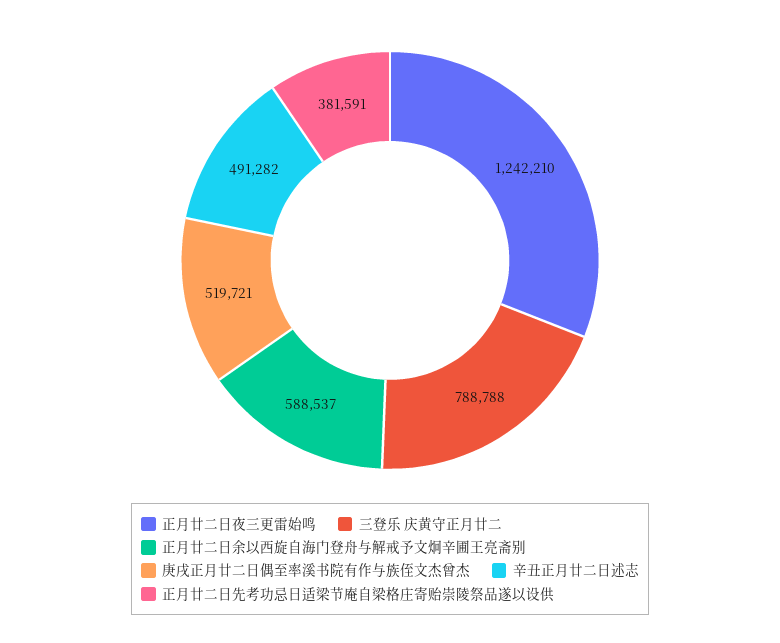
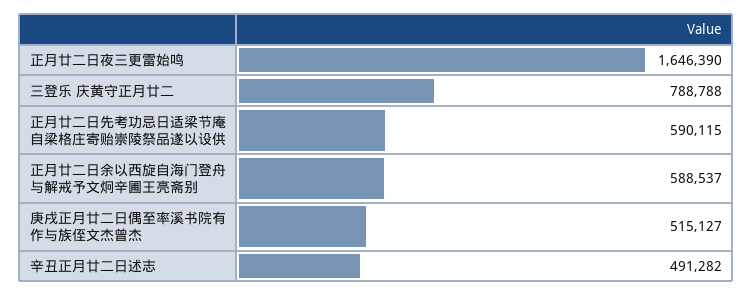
正月廿二日夜三更雷始鸣: 1242210 -> 1646390
庚戌正月廿二日偶至率溪书院有作与族侄文杰曾杰: 519721 -> 515127
正月廿二日先考功忌日适梁节庵自梁格庄寄贻崇陵祭品遂以设供: 381591 -> 590115

